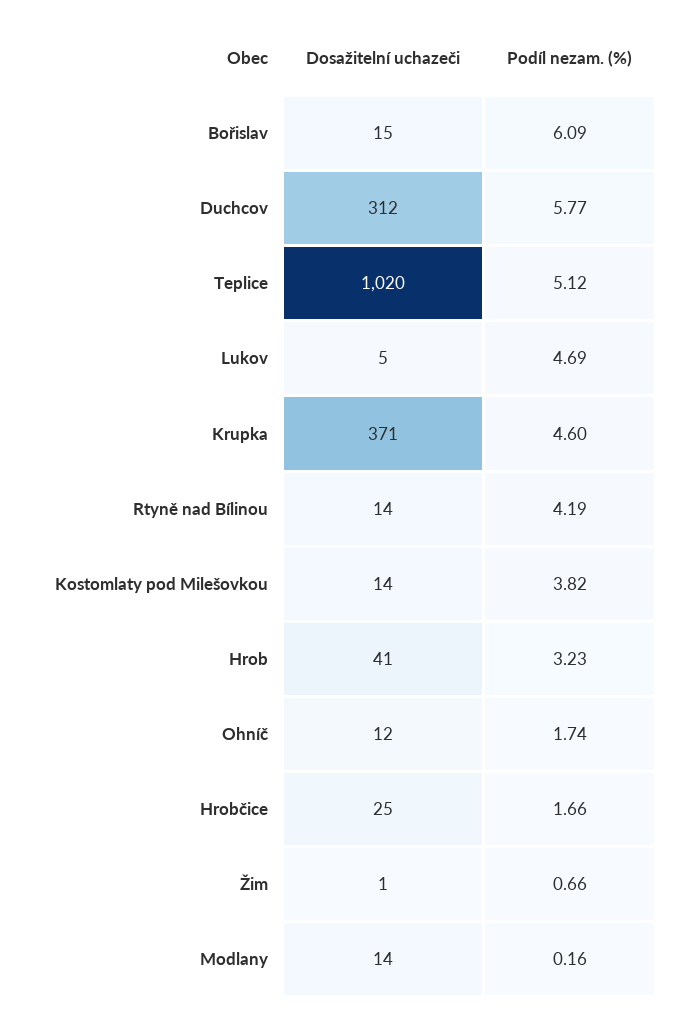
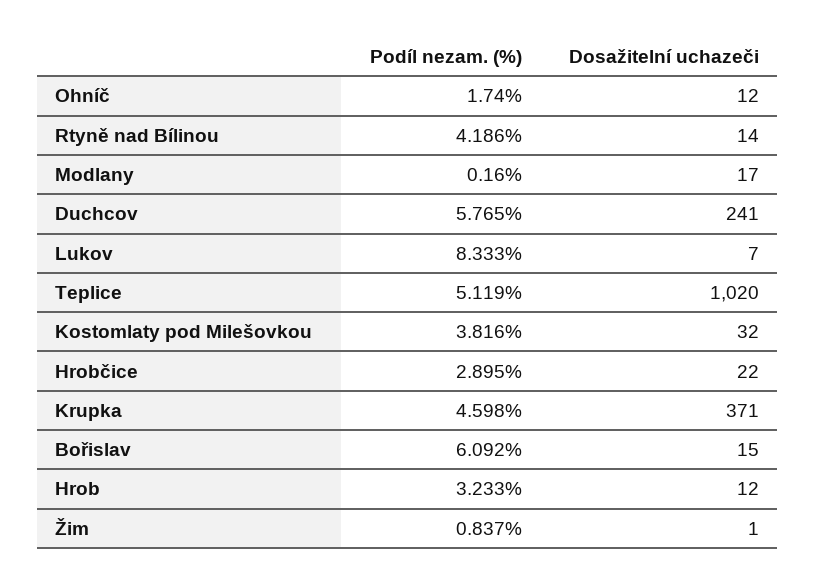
Dosažitelní uchazeči, Duchcov: 312 -> 241
Dosažitelní uchazeči, Lukov: 5 -> 7
Podíl nezam. (%), Lukov: 4.69 -> 8.333
Dosažitelní uchazeči, Kostomlaty pod Milešovkou: 14 -> 32
Dosažitelní uchazeči, Hrob: 41 -> 12
Dosažitelní uchazeči, Hrobčice: 25 -> 22
Podíl nezam. (%), Hrobčice: 1.66 -> 2.895
Podíl nezam. (%), Žim: 0.66 -> 0.837
Dosažitelní uchazeči, Modlany: 14 -> 17

